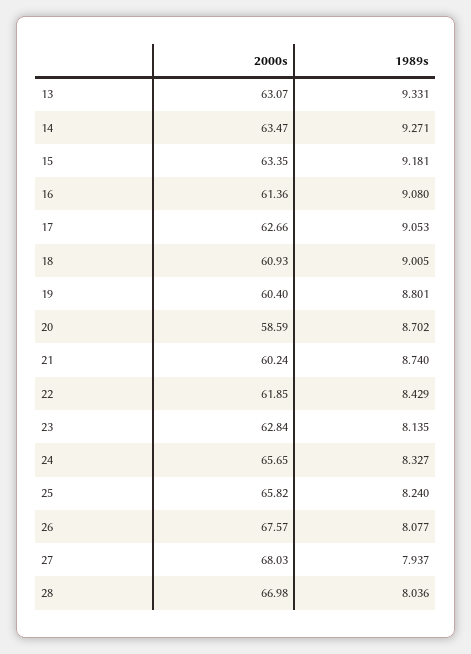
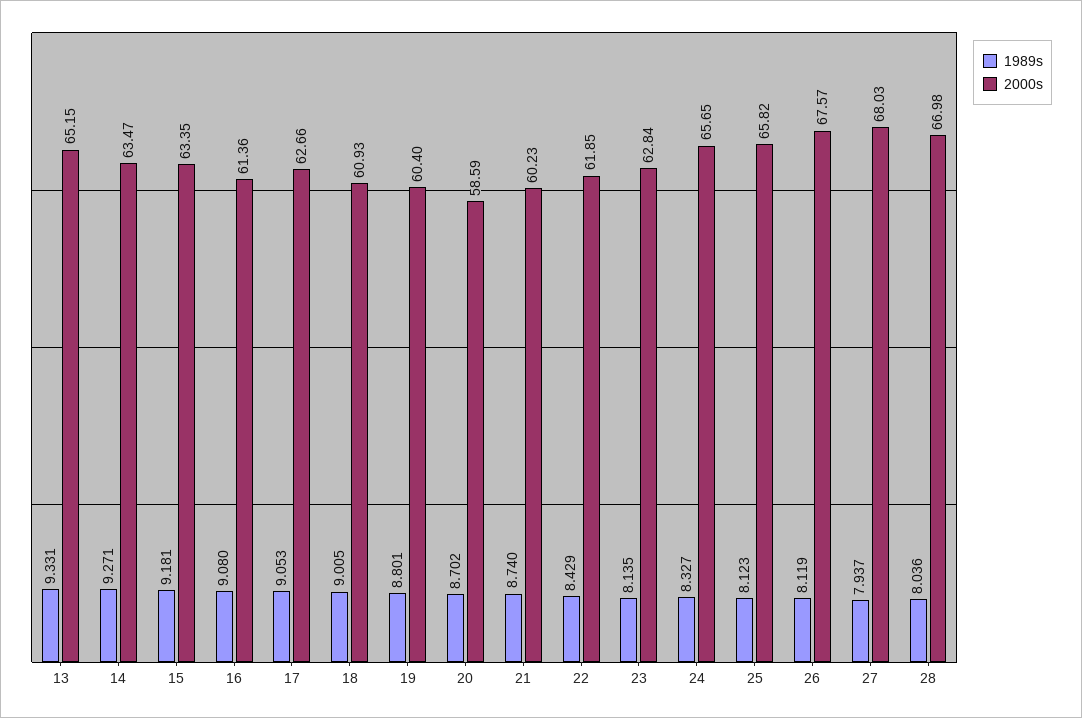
2000s, 13: 63.07 -> 65.15
2000s, 21: 60.24 -> 60.23
1989s, 25: 8.24 -> 8.123
1989s, 26: 8.077 -> 8.119

